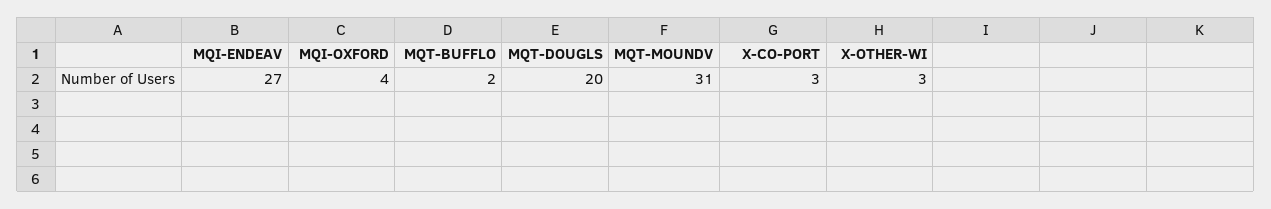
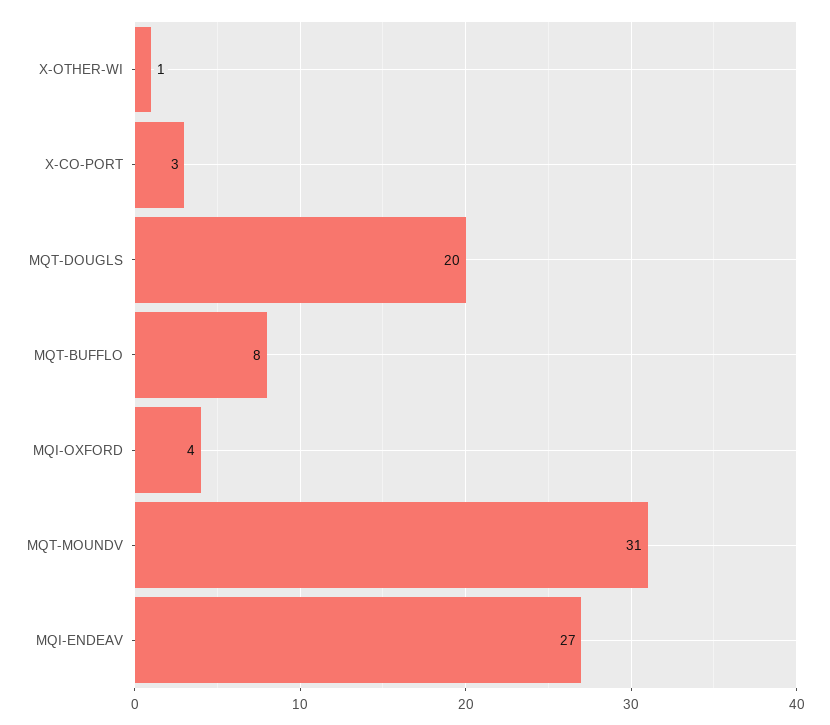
MQT-BUFFLO: 2 -> 8
X-OTHER-WI: 3 -> 1

